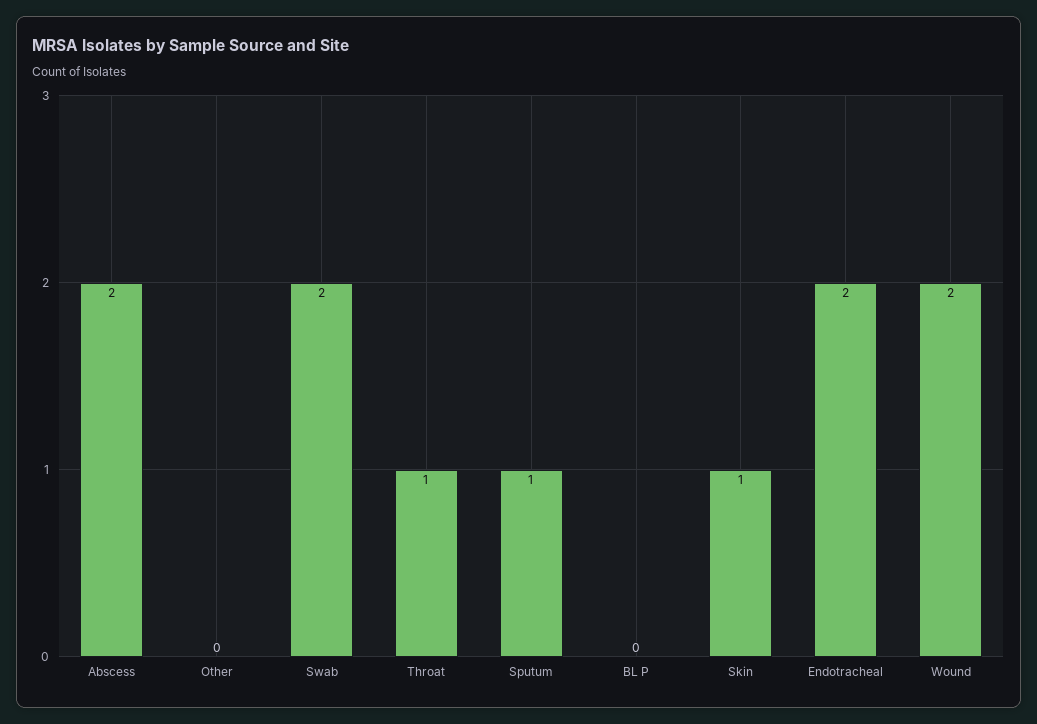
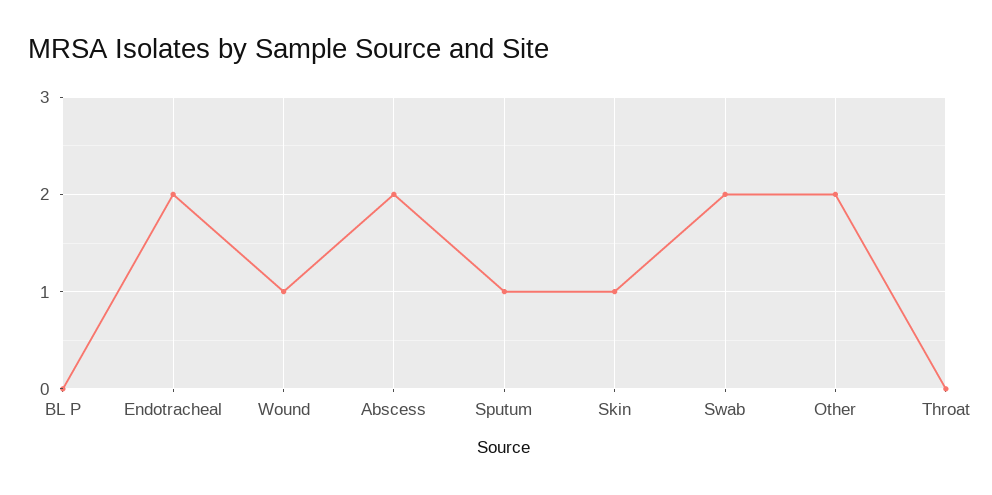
Other: 0 -> 2
Throat: 1 -> 0
Wound: 2 -> 1

